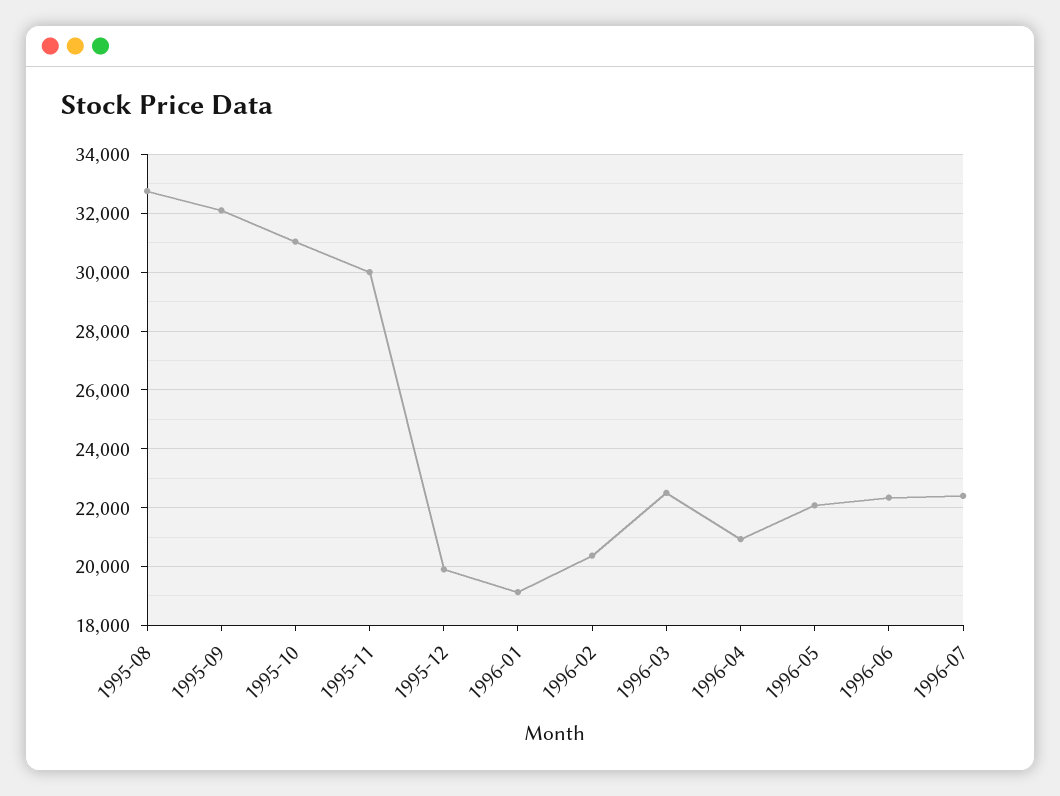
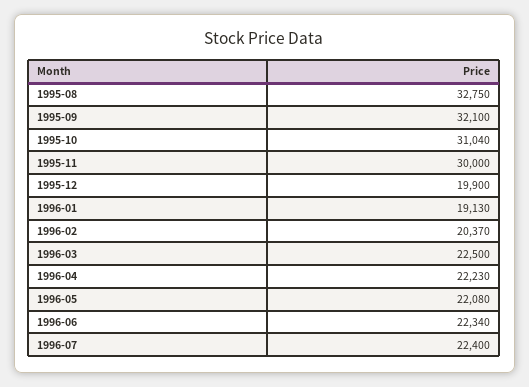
1996-04: 21000 -> 22230

